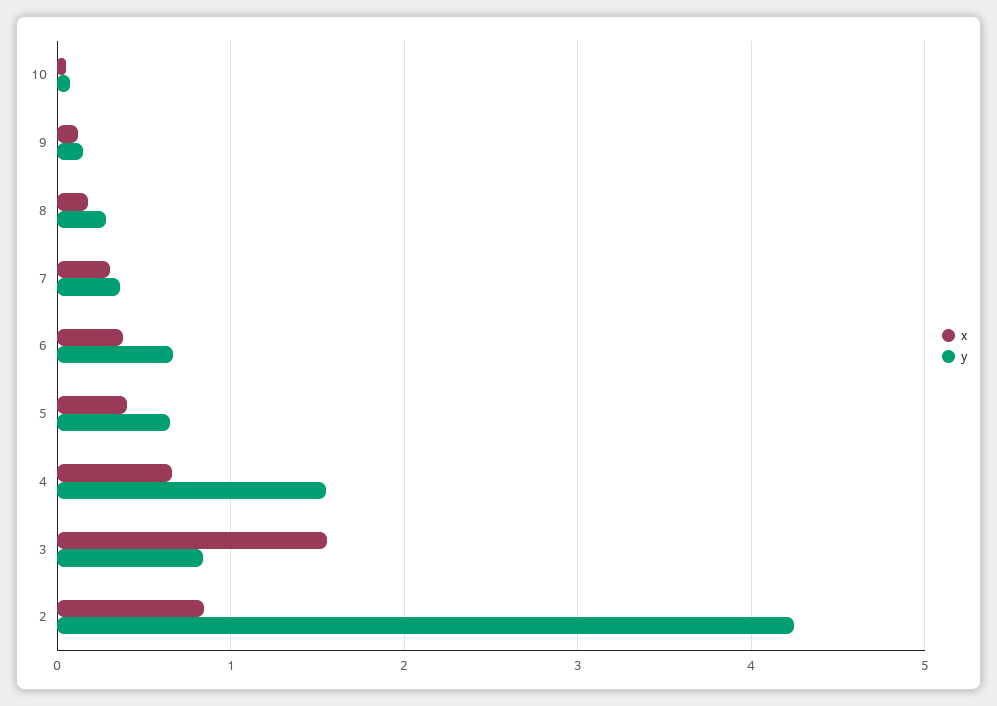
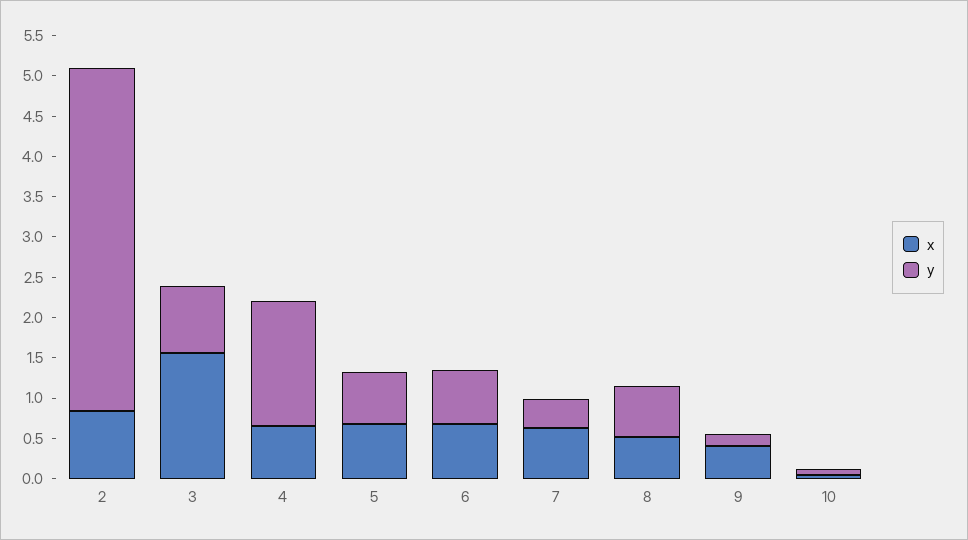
x, 9: 0.1 -> 0.4
x, 8: 0.2 -> 0.5
y, 8: 0.3 -> 0.6
x, 7: 0.3 -> 0.6
x, 6: 0.4 -> 0.7
x, 5: 0.4 -> 0.7

